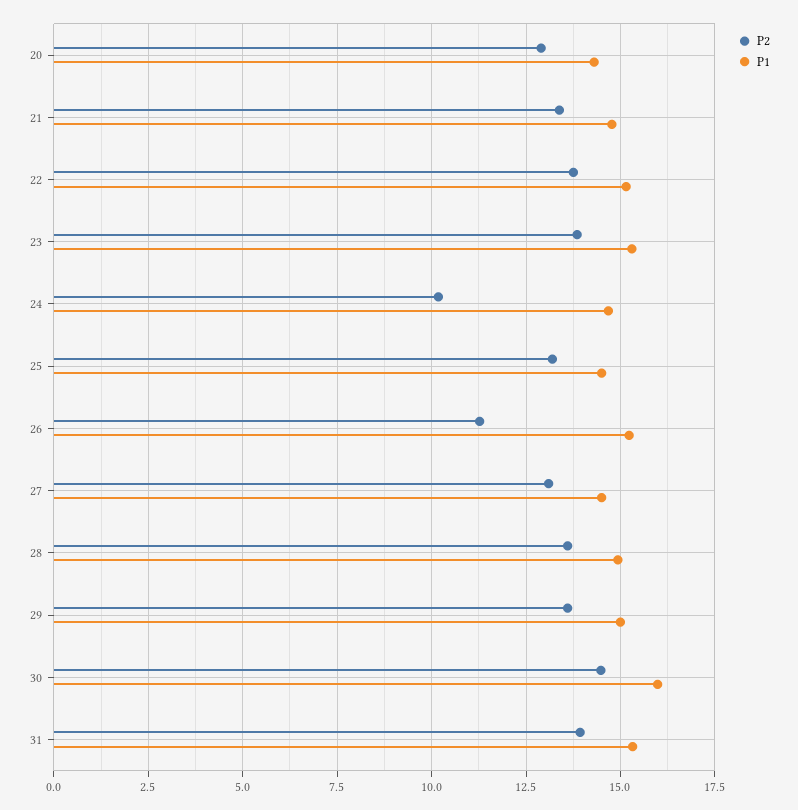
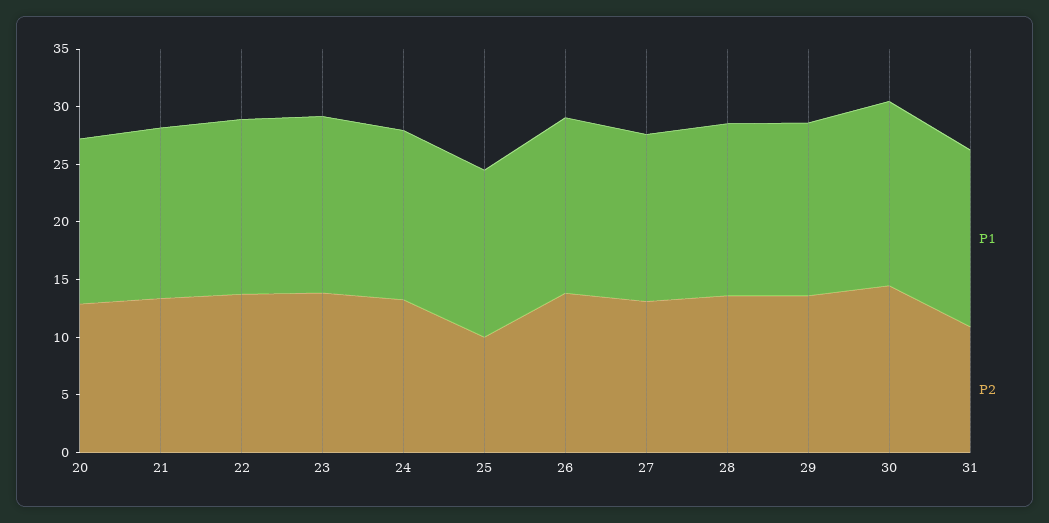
P2, 24: 10.25 -> 13
P2, 25: 13.25 -> 10
P2, 26: 11.25 -> 14
P2, 31: 14 -> 11

